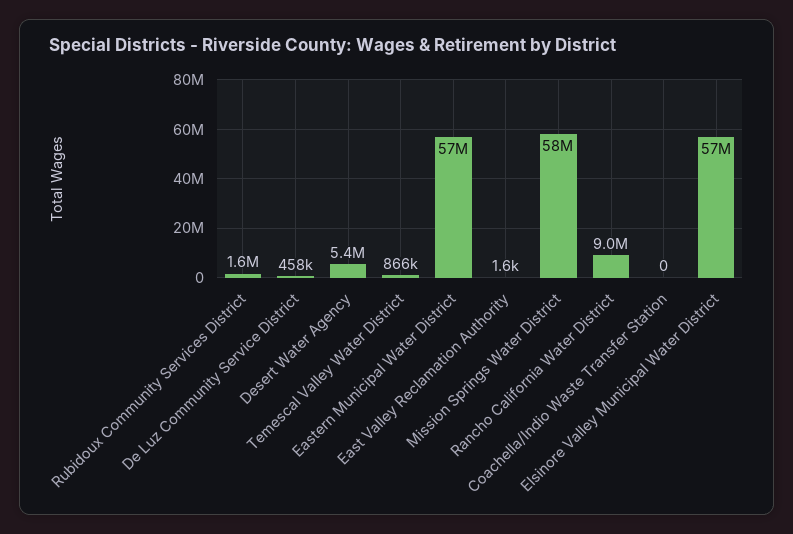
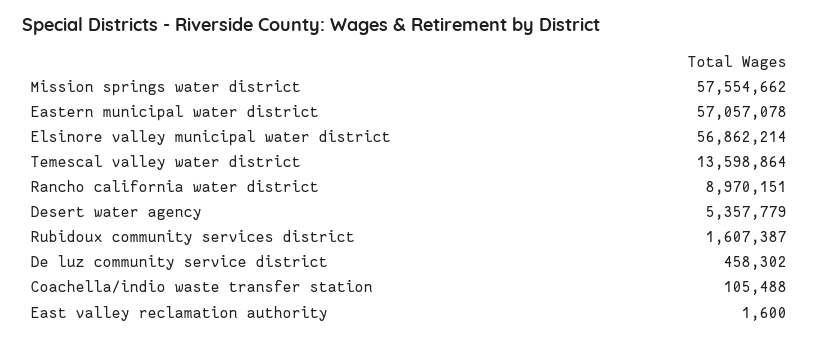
Temescal Valley Water District: 866000 -> 13598864
Coachella/Indio Waste Transfer Station: 0 -> 105488

